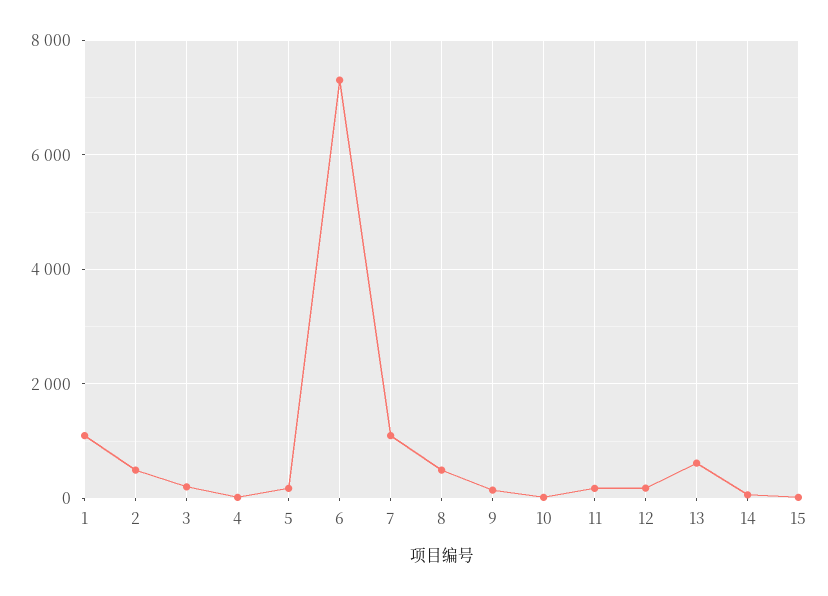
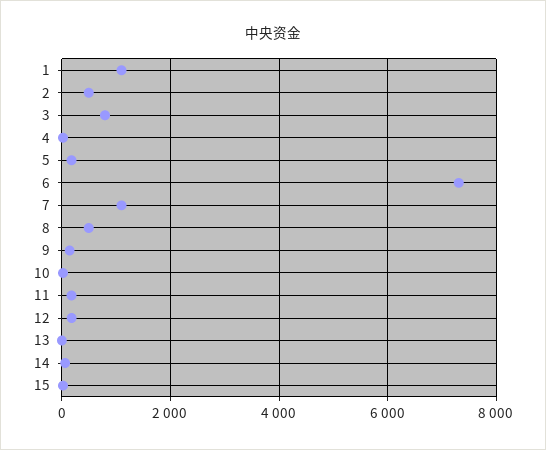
3: 200 -> 800
13: 600 -> 0

